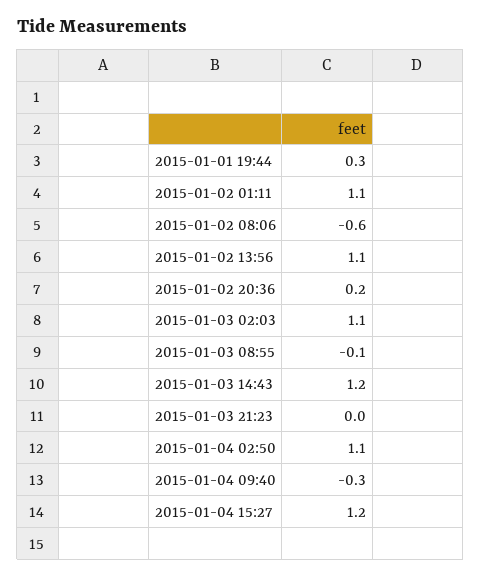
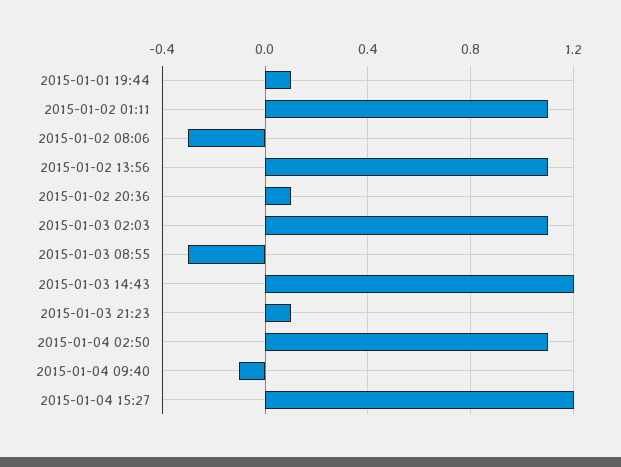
2015-01-01 19:44: 0.3 -> 0.1
2015-01-02 08:06: -0.6 -> -0.3
2015-01-02 20:36: 0.2 -> 0.1
2015-01-03 08:55: -0.1 -> -0.3
2015-01-03 21:23: 0 -> 0.1
2015-01-04 09:40: -0.3 -> -0.1

